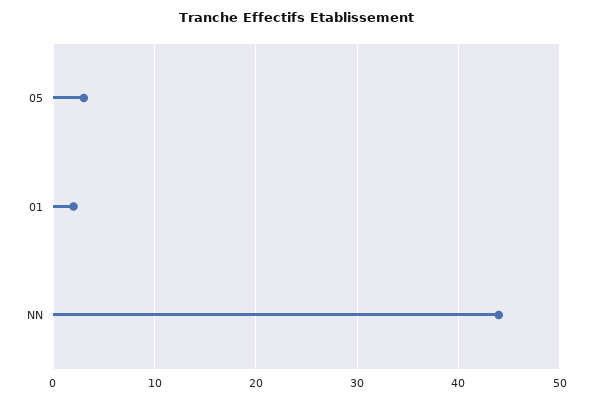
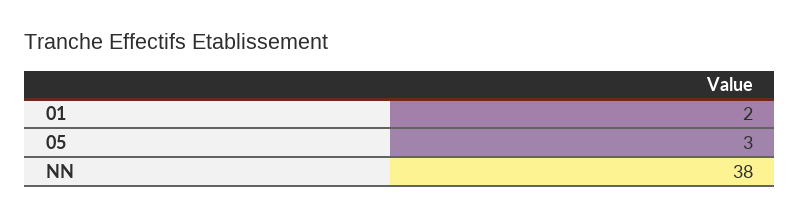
NN: 44 -> 38

